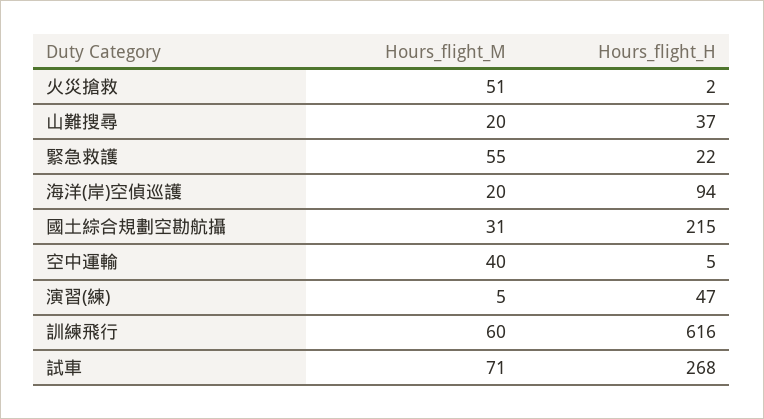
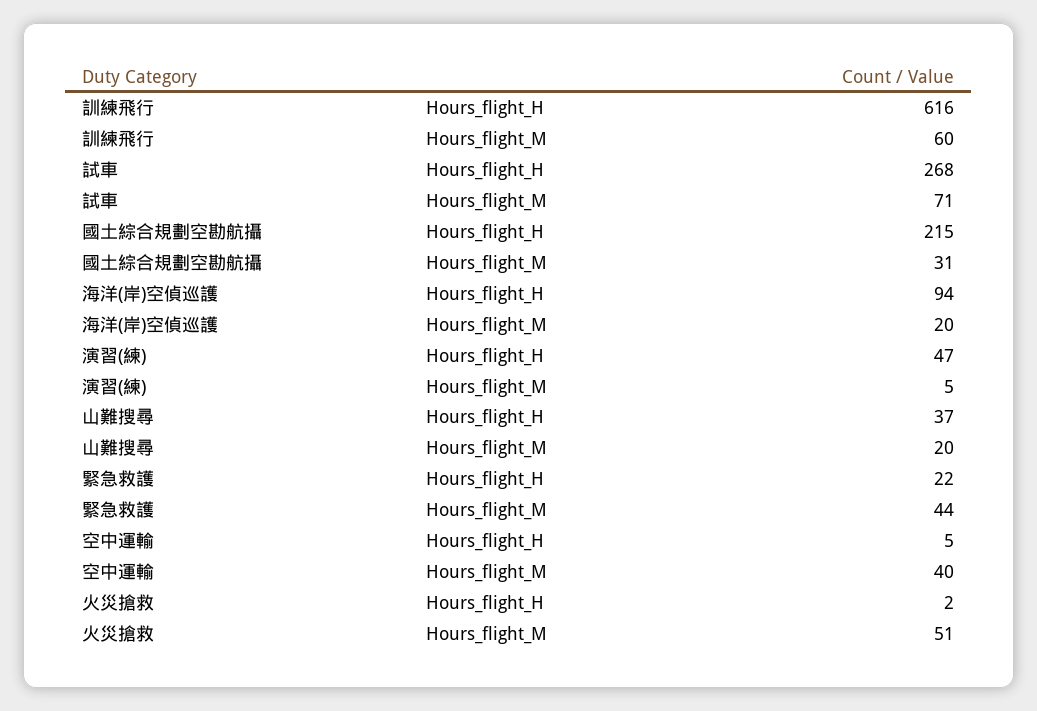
Hours_flight_M, 緊急救護: 55 -> 44

